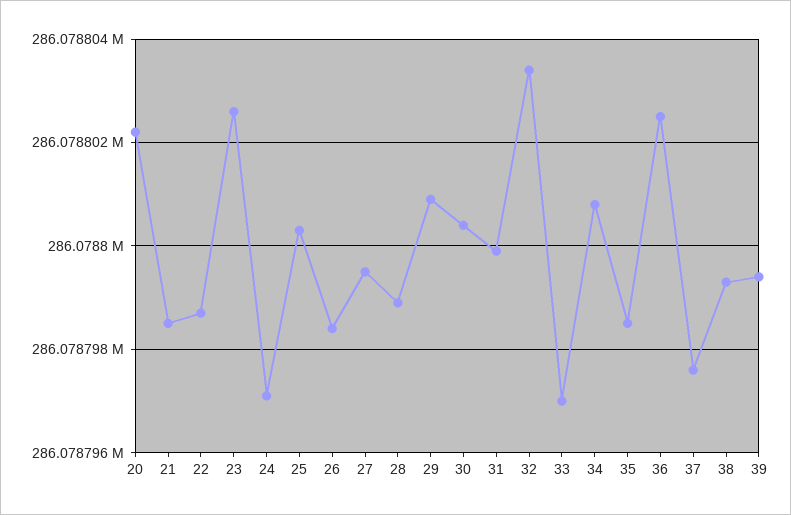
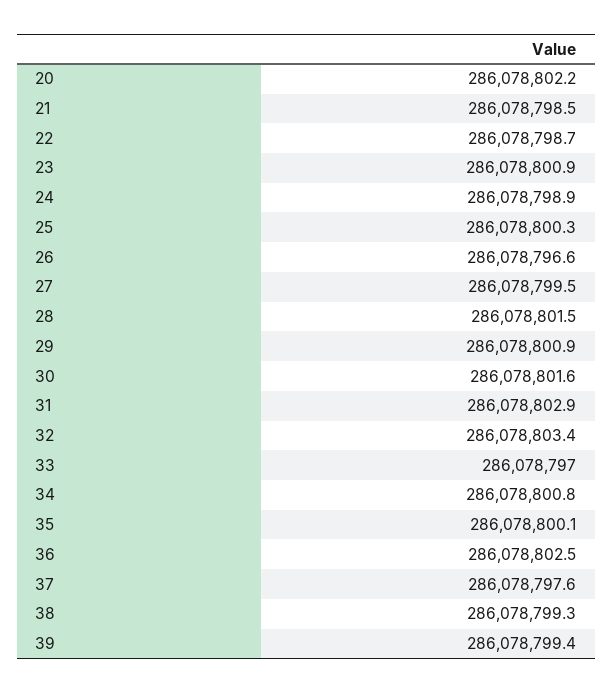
23: 286078802.5 -> 286078800.9
24: 286078797 -> 286078798.9
26: 286078798.5 -> 286078796.6
28: 286078799 -> 286078801.5
30: 286078800.5 -> 286078801.6
31: 286078800 -> 286078802.9
35: 286078798.5 -> 286078800.1

